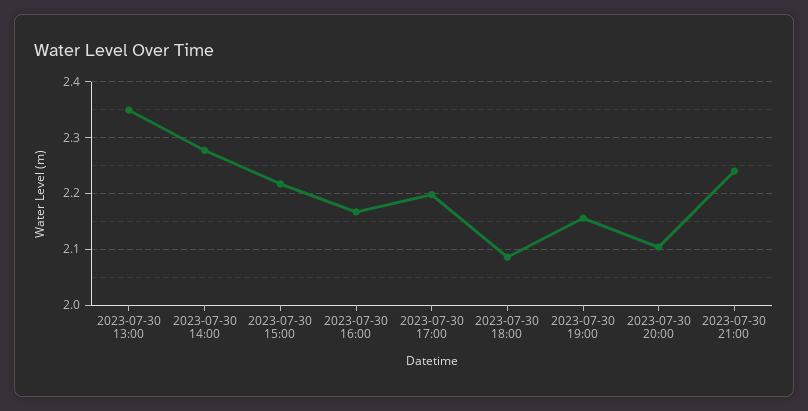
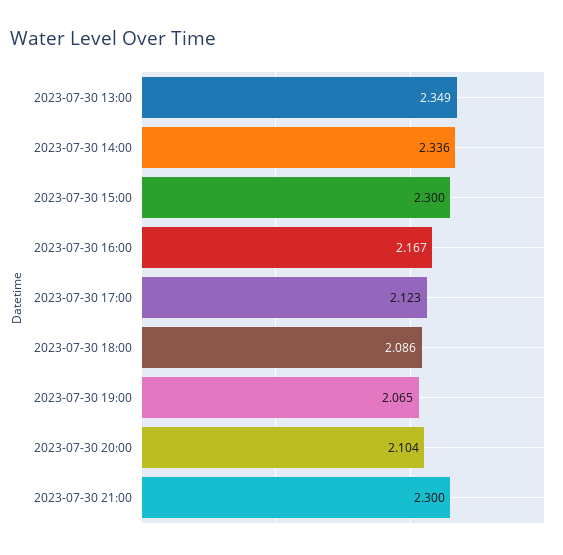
2023-07-30 14:00: 2.28 -> 2.336
2023-07-30 15:00: 2.22 -> 2.3
2023-07-30 17:00: 2.2 -> 2.123
2023-07-30 19:00: 2.16 -> 2.065
2023-07-30 21:00: 2.24 -> 2.3

